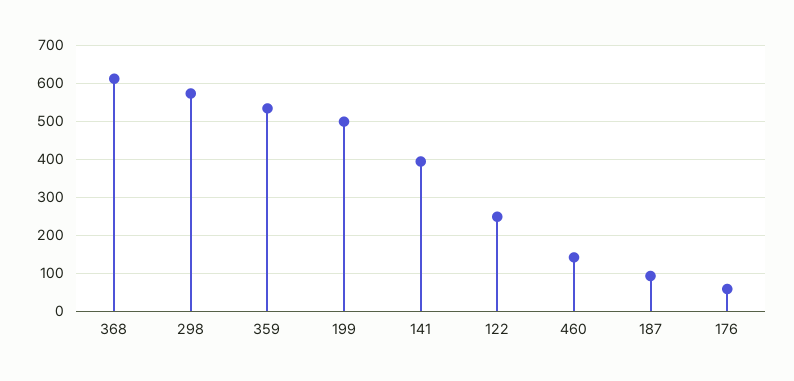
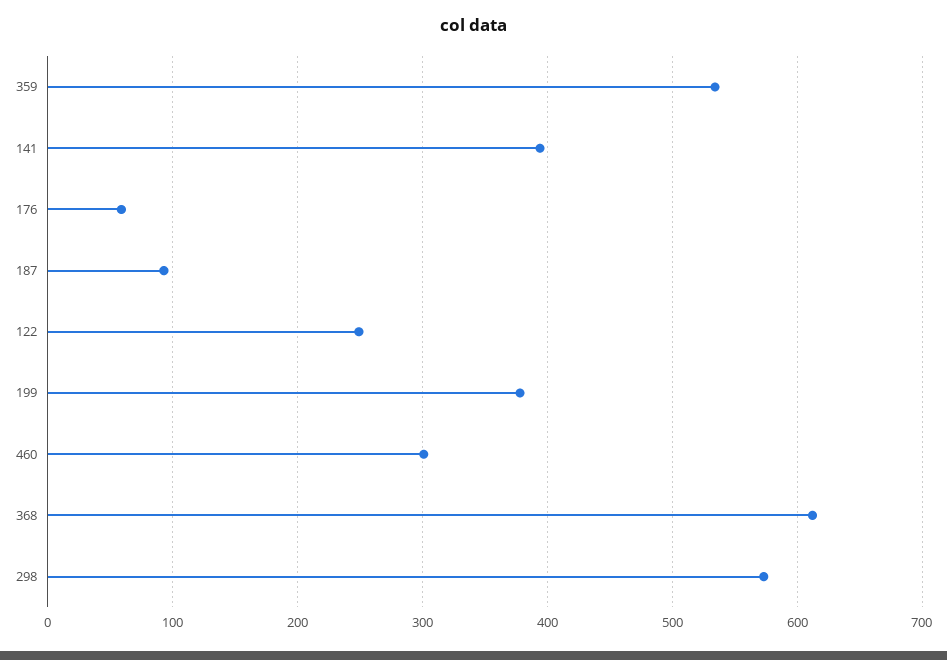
199: 500 -> 380
460: 140 -> 300

